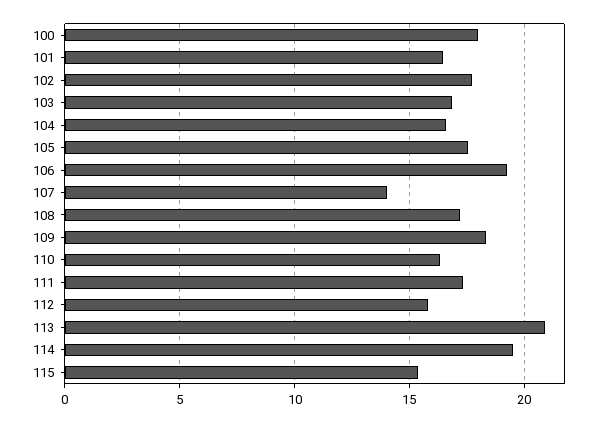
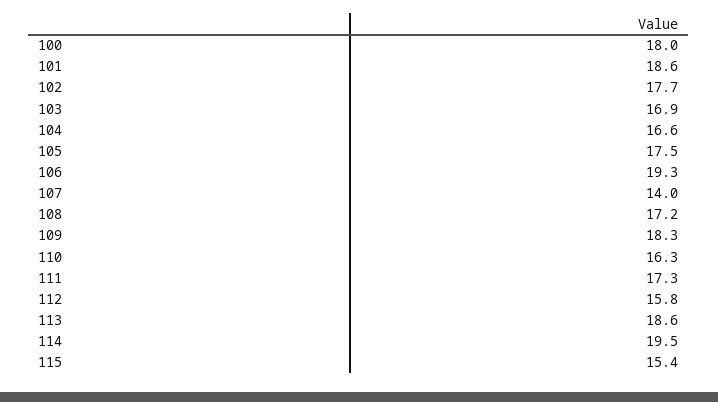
101: 16.5 -> 18.6
113: 21 -> 18.6

